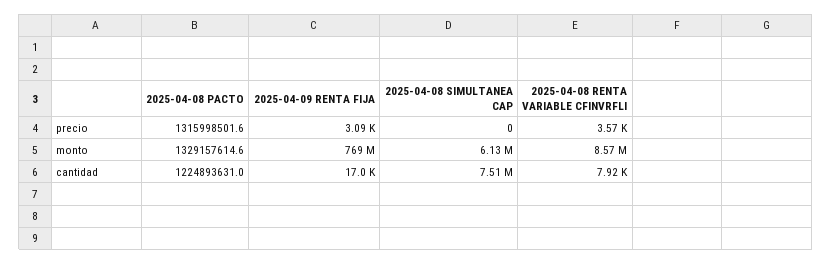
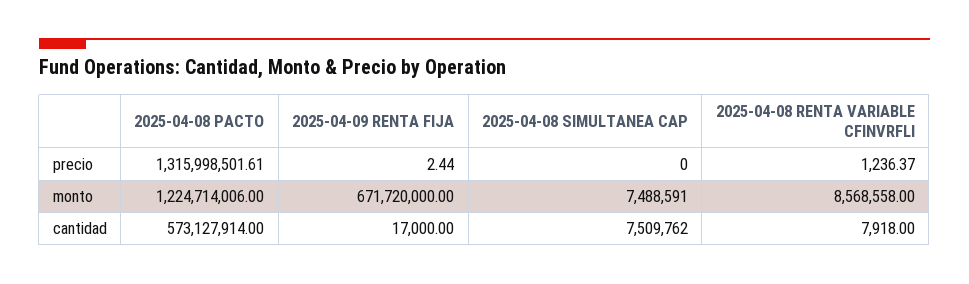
2025-04-09 RENTA FIJA, precio: 3090 -> 2.44
2025-04-08 RENTA VARIABLE CFINVRFLI, precio: 3570 -> 1236.37
2025-04-08 PACTO, monto: 1329157614.6 -> 1224714006
2025-04-09 RENTA FIJA, monto: 769000000 -> 671720000
2025-04-08 SIMULTANEA CAP, monto: 6130000 -> 7488591
2025-04-08 PACTO, cantidad: 1224893631 -> 573127914

